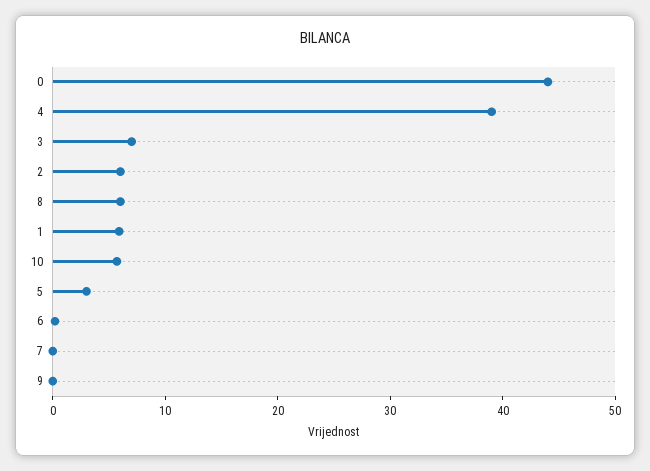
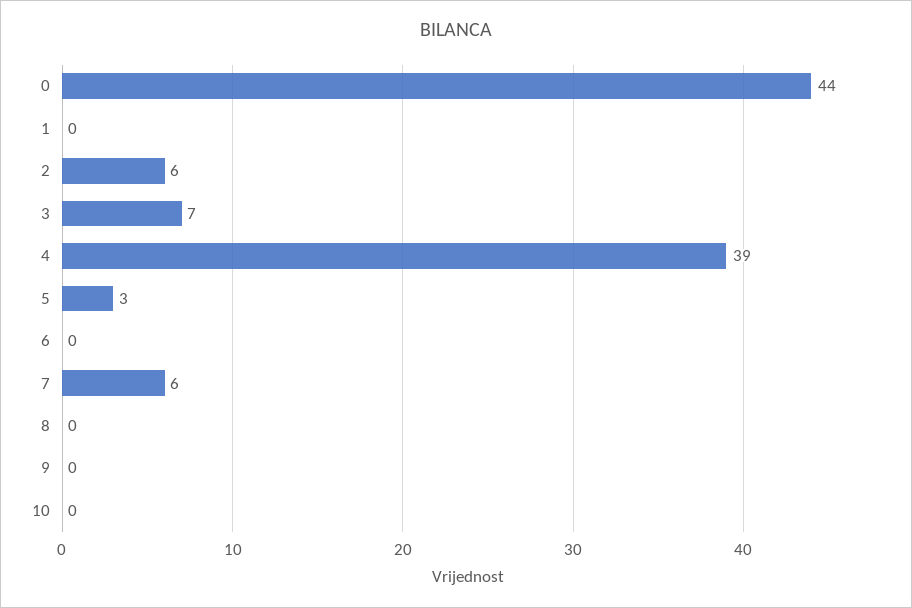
8: 6 -> 0
1: 6 -> 0
10: 6 -> 0
7: 0 -> 6

